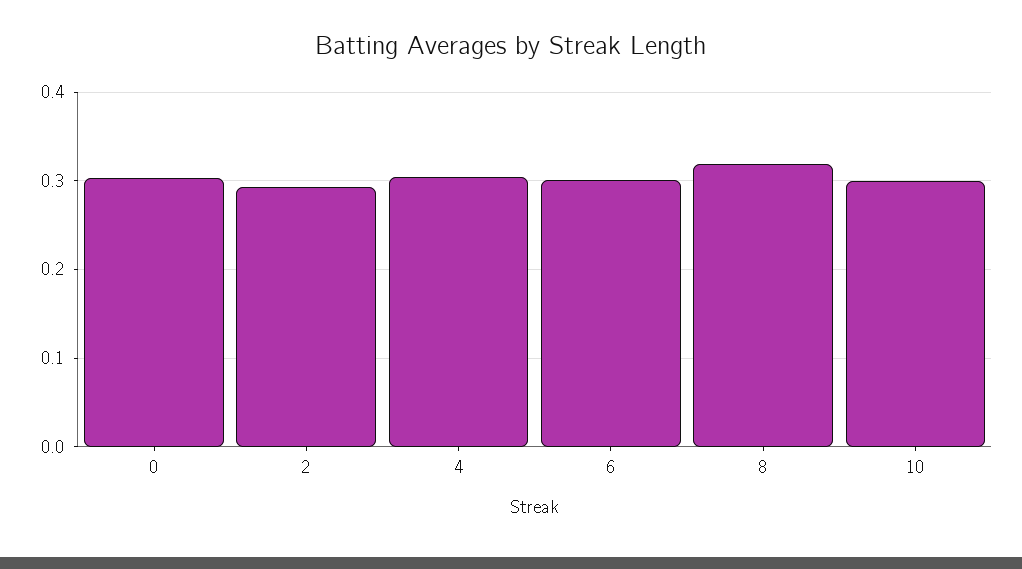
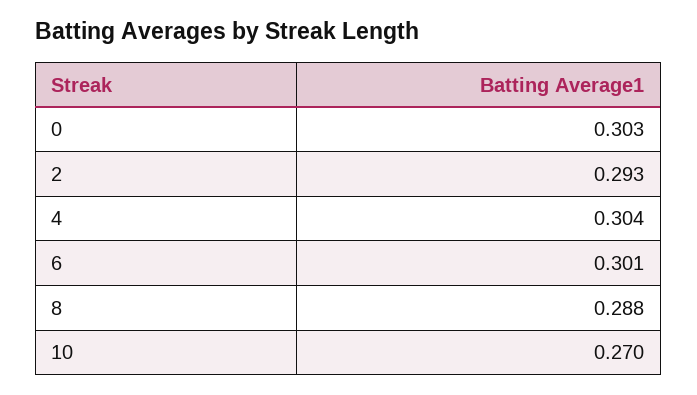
8: 0.32 -> 0.288
10: 0.3 -> 0.27

